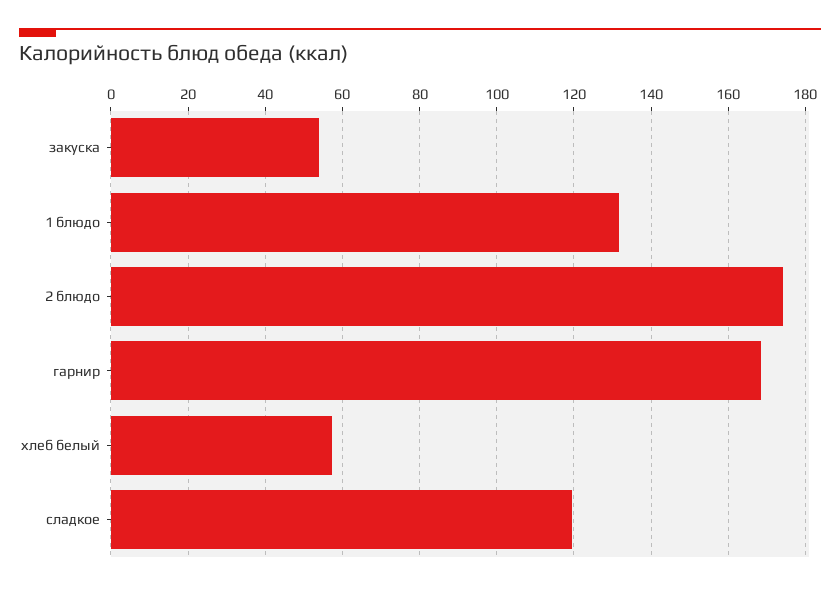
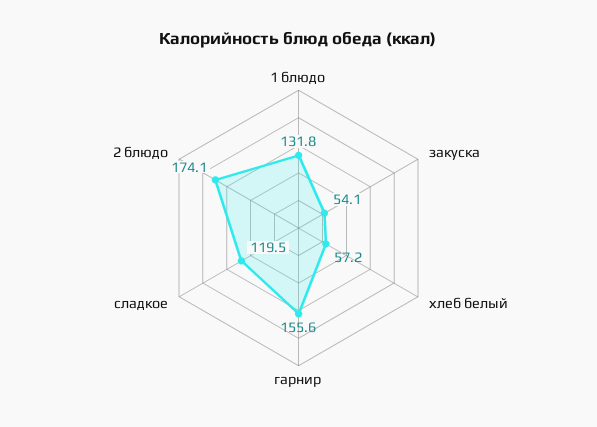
гарнир: 168 -> 155.6

